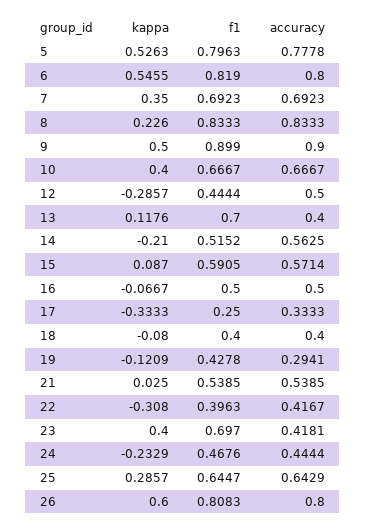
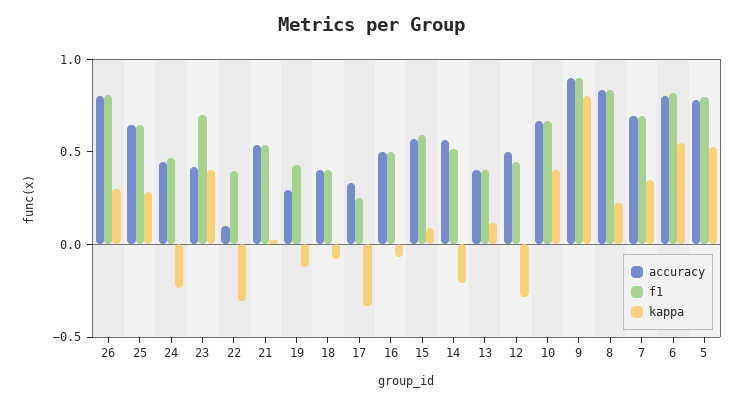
kappa, 9: 0.5 -> 0.8
f1, 13: 0.7 -> 0.4
accuracy, 22: 0.4167 -> 0.1
kappa, 26: 0.6 -> 0.3

